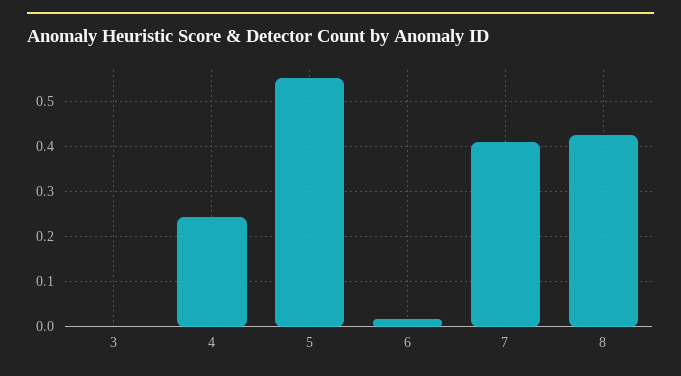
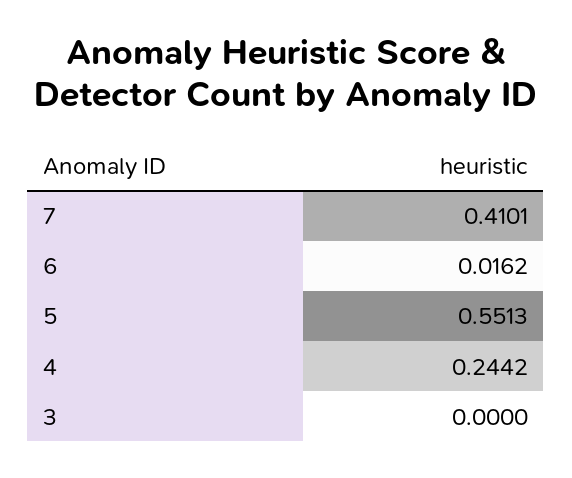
8: 0.42 -> none

